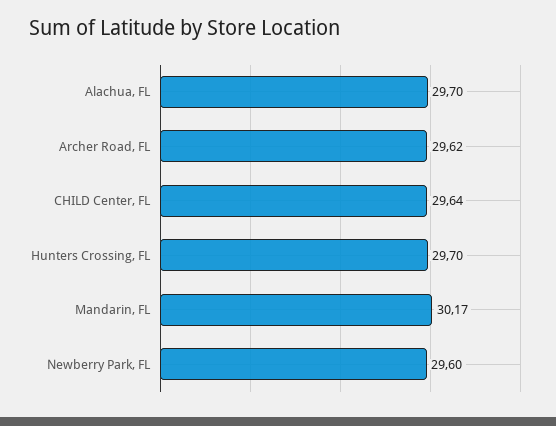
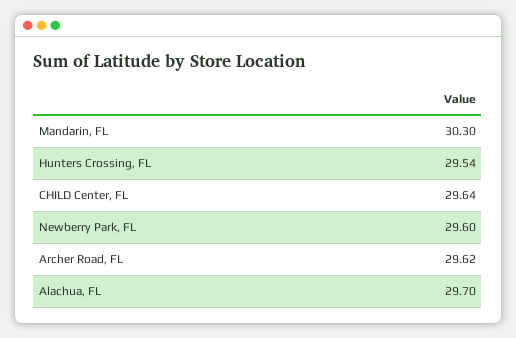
Hunters Crossing, FL: 29.7 -> 29.54
Mandarin, FL: 30.17 -> 30.3

